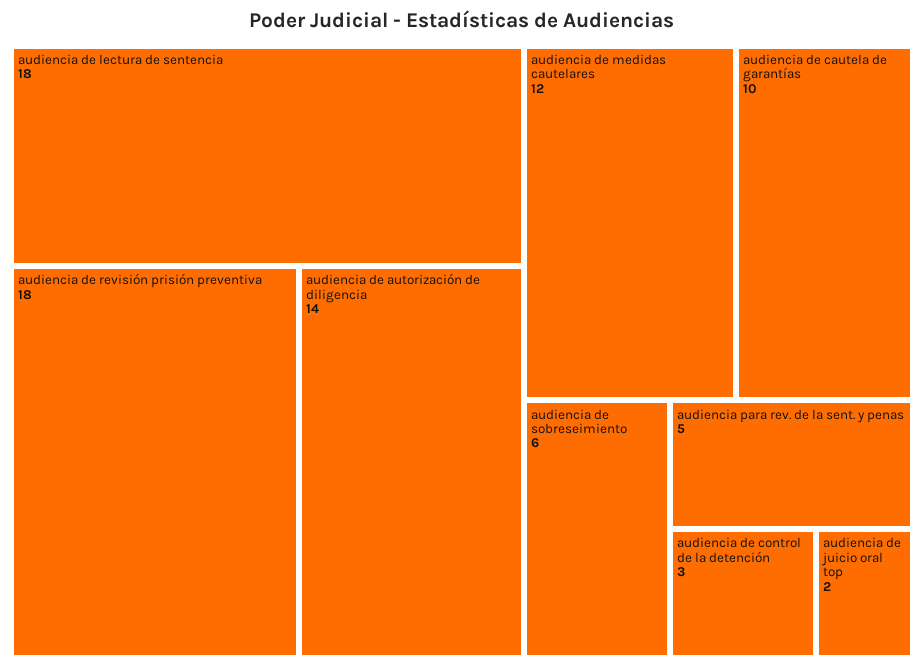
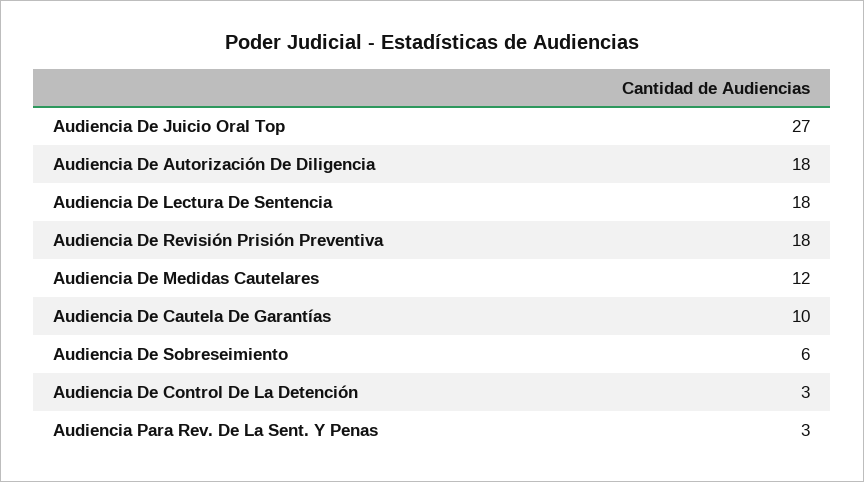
audiencia de autorización de diligencia: 14 -> 18
audiencia para rev. de la sent. y penas: 5 -> 3
audiencia de juicio oral top: 2 -> 27

